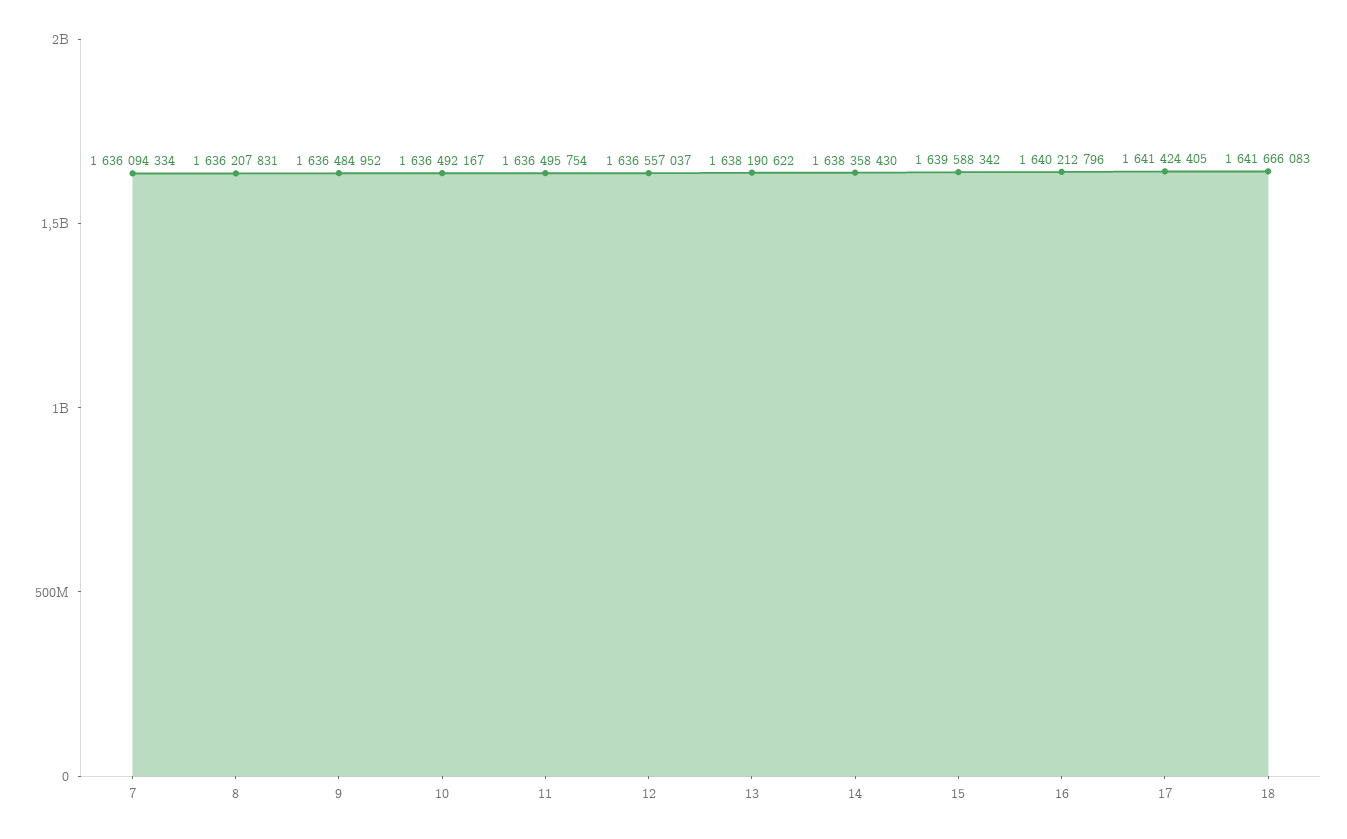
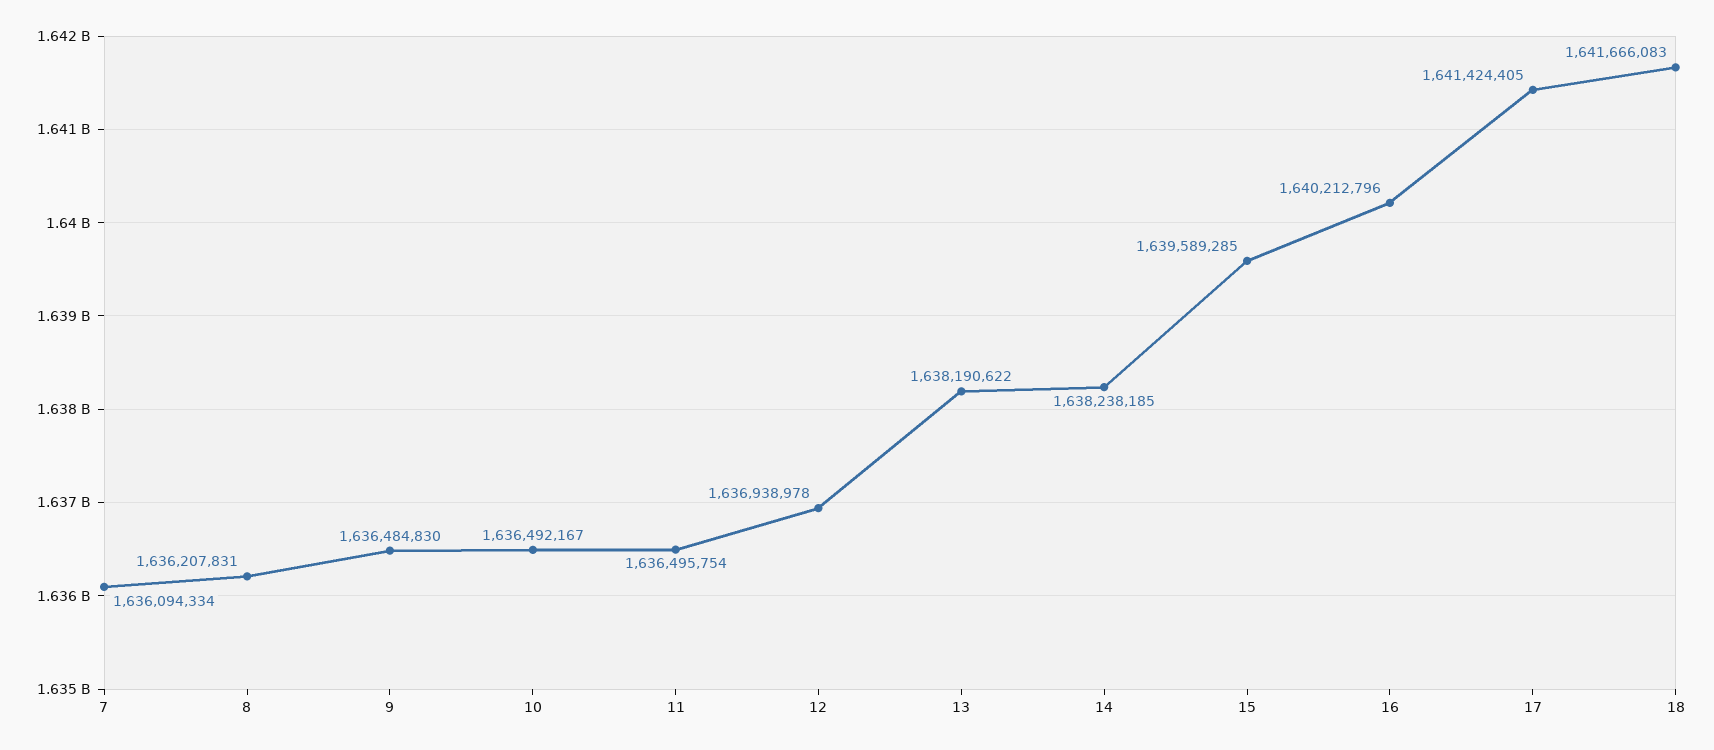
9: 1636484952 -> 1636484830
12: 1636557037 -> 1636938978
14: 1638358430 -> 1638238185
15: 1639588342 -> 1639589285

